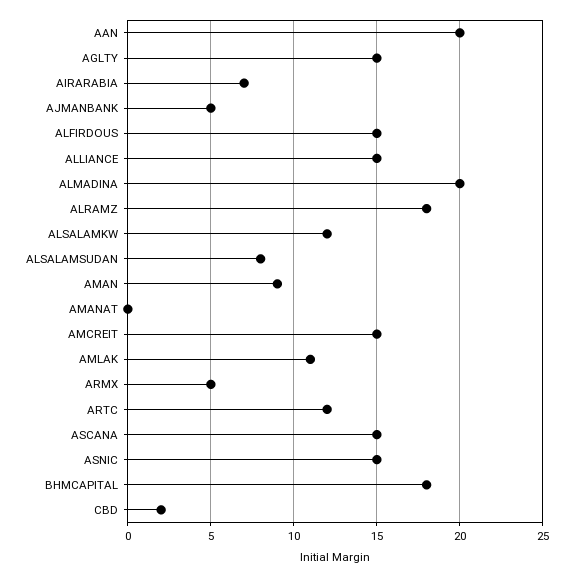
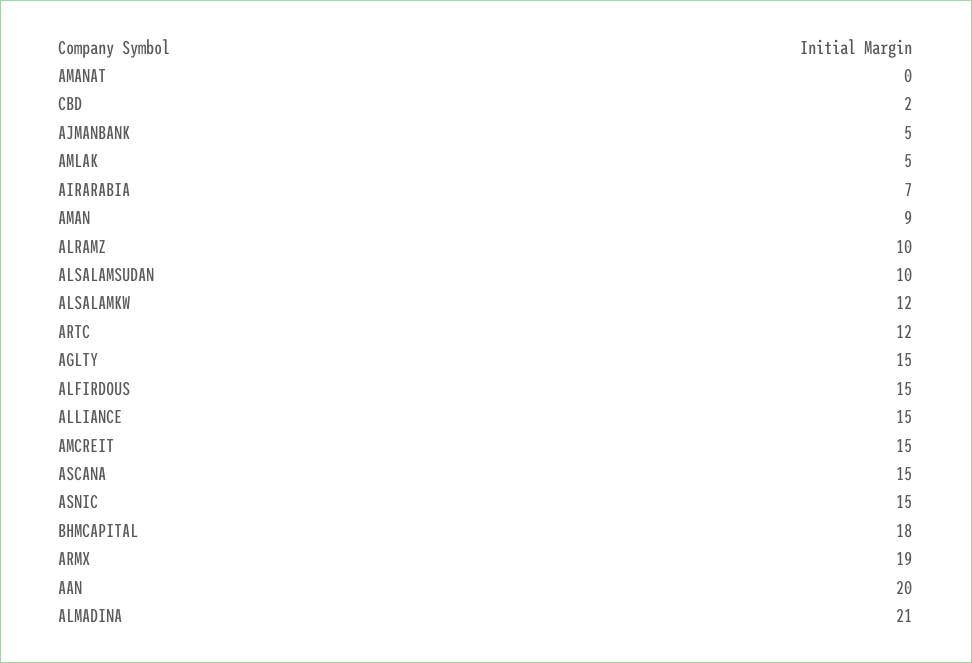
ALMADINA: 20 -> 21
ALRAMZ: 18 -> 10
ALSALAMSUDAN: 8 -> 10
AMLAK: 11 -> 5
ARMX: 5 -> 19

